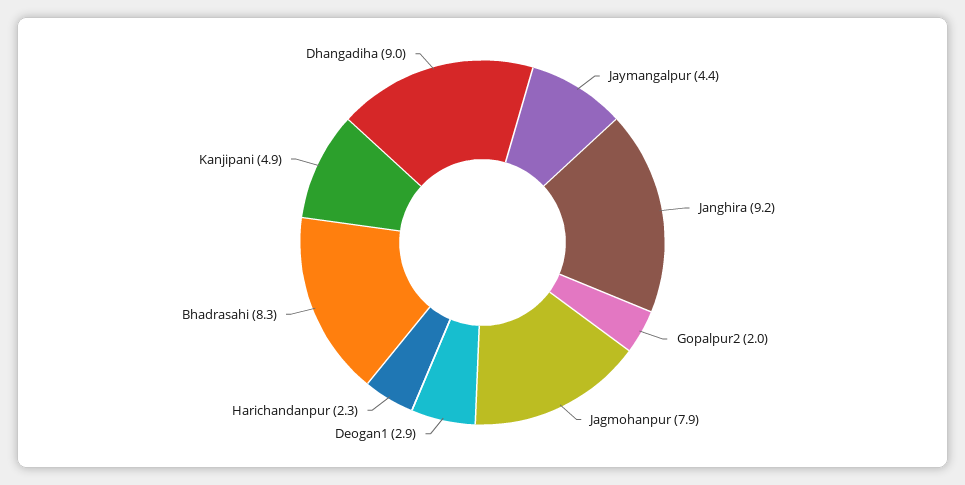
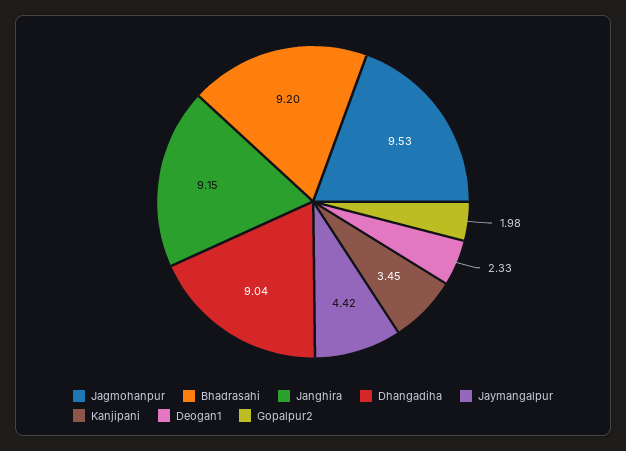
Jagmohanpur: 7.9 -> 9.53
Deogan1: 2.9 -> 2.33
Harichandanpur: 2.3 -> none
Bhadrasahi: 8.3 -> 9.2
Kanjipani: 4.9 -> 3.45

